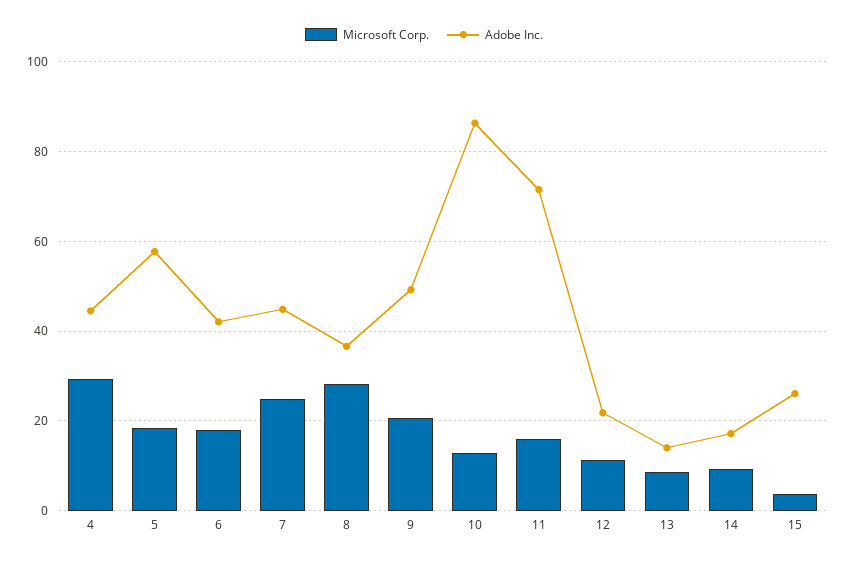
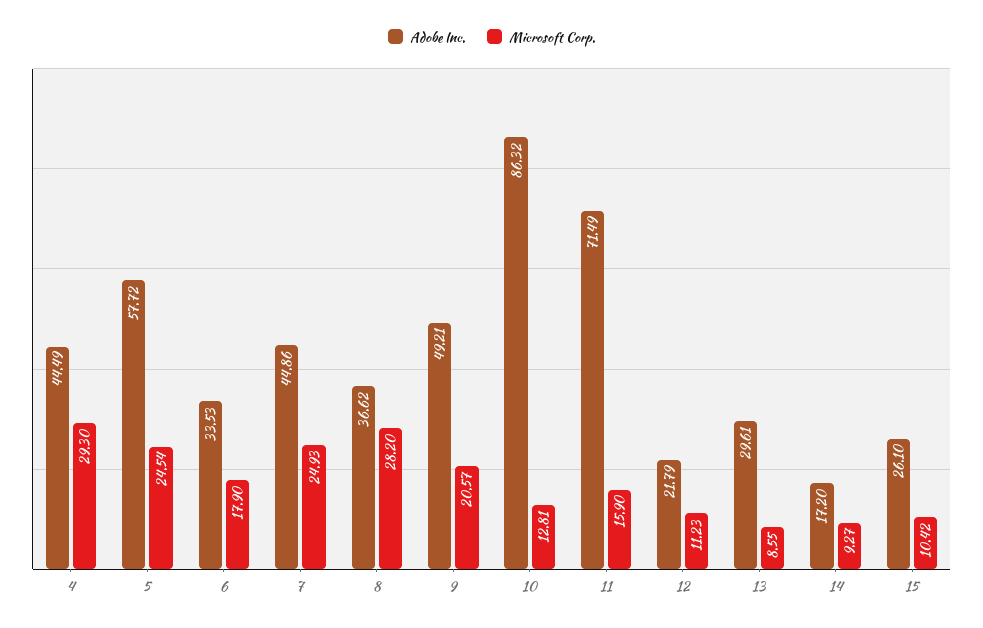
Microsoft Corp., 5: 18 -> 24.54
Adobe Inc., 6: 42 -> 33.53
Adobe Inc., 13: 14 -> 29.61
Microsoft Corp., 15: 4 -> 10.42

